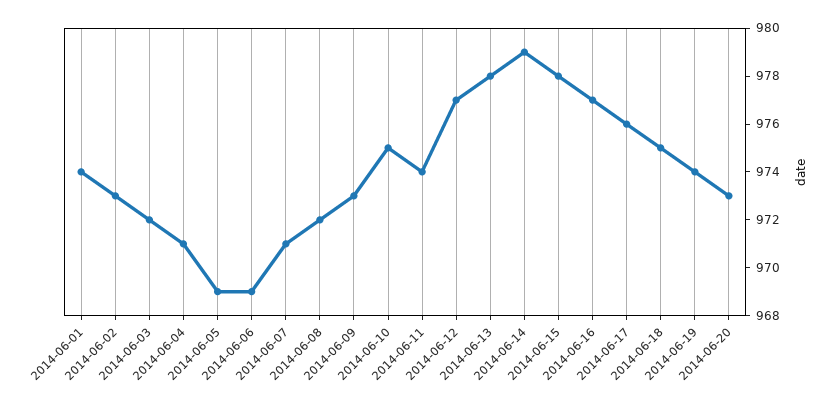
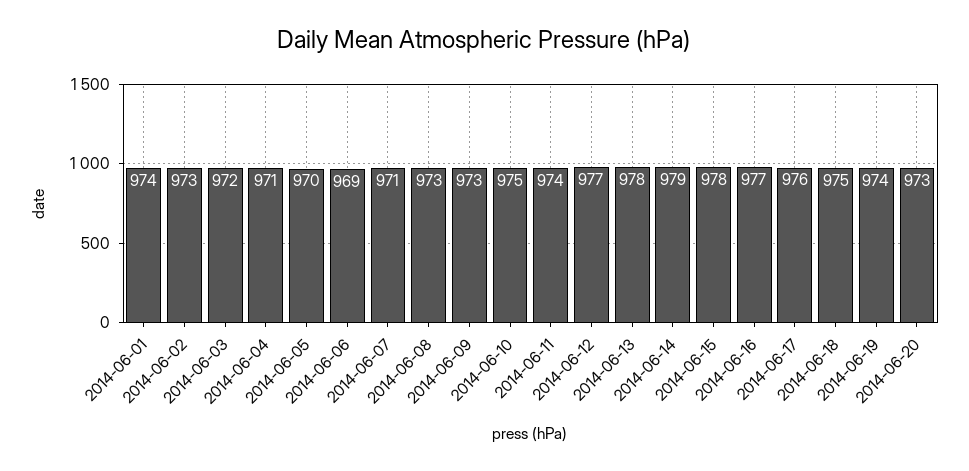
2014-06-05: 969 -> 970
2014-06-08: 972 -> 973

